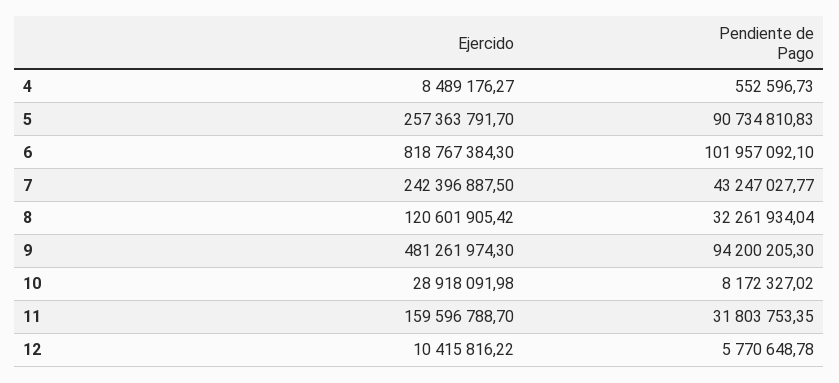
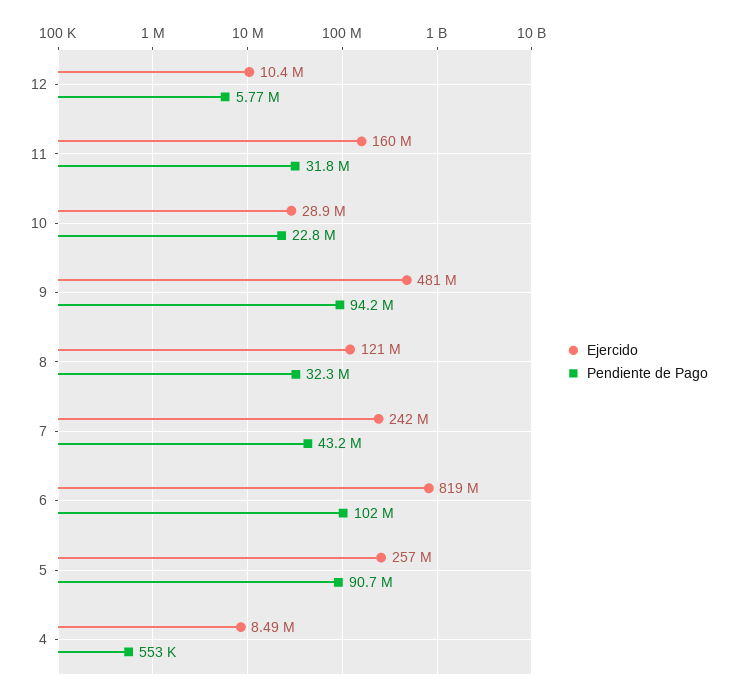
Pendiente de Pago, 10: 8172327.02 -> 22800000

